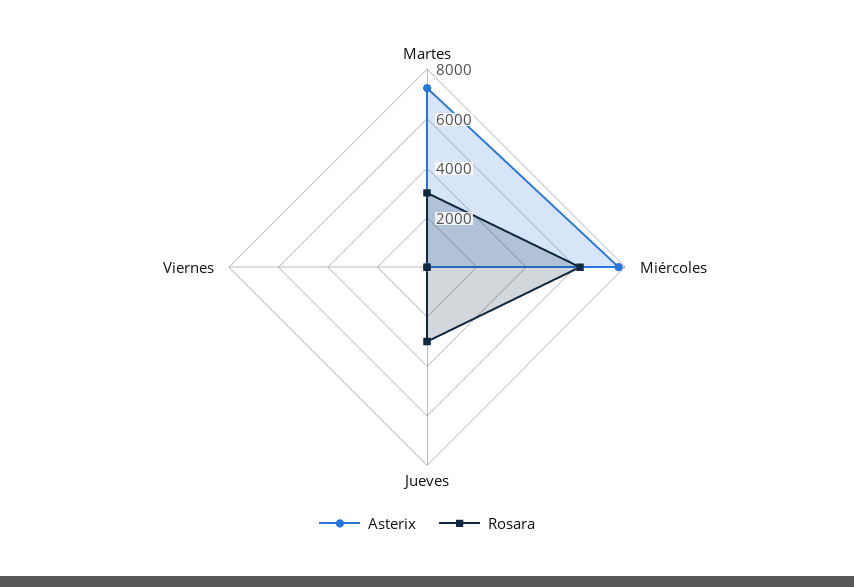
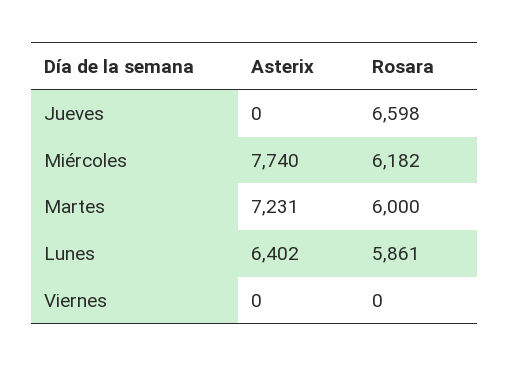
Rosara, Martes: 3000 -> 6000
Rosara, Jueves: 3000 -> 6598
Asterix, Lunes: none -> 6402
Rosara, Lunes: none -> 5861

